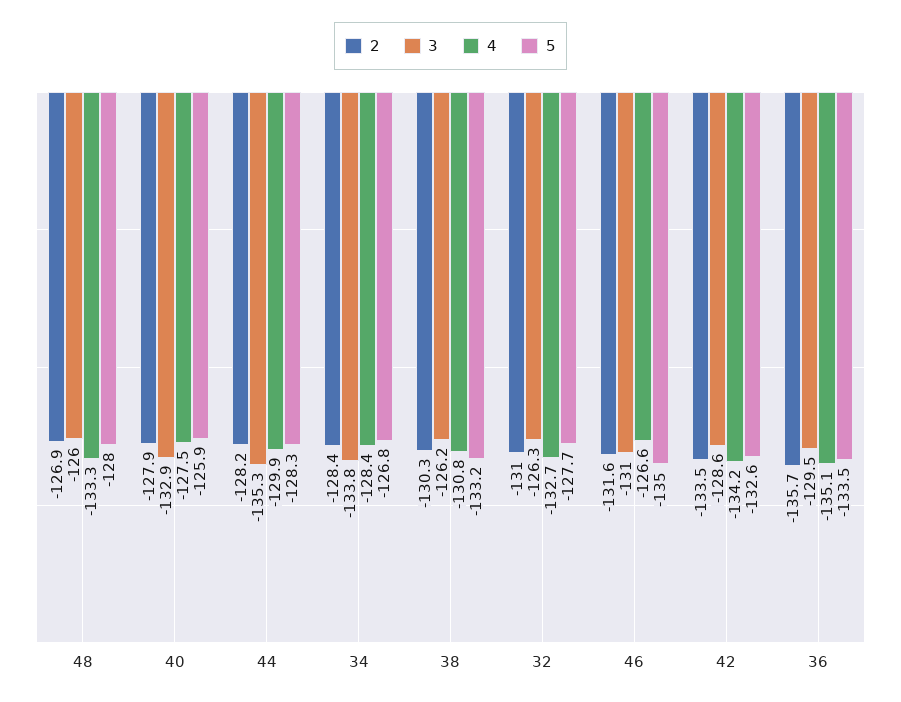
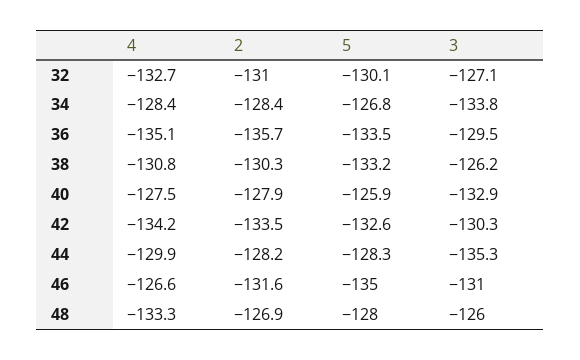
3, 32: -126.3 -> -127.1
5, 32: -127.7 -> -130.1
3, 42: -128.6 -> -130.3

